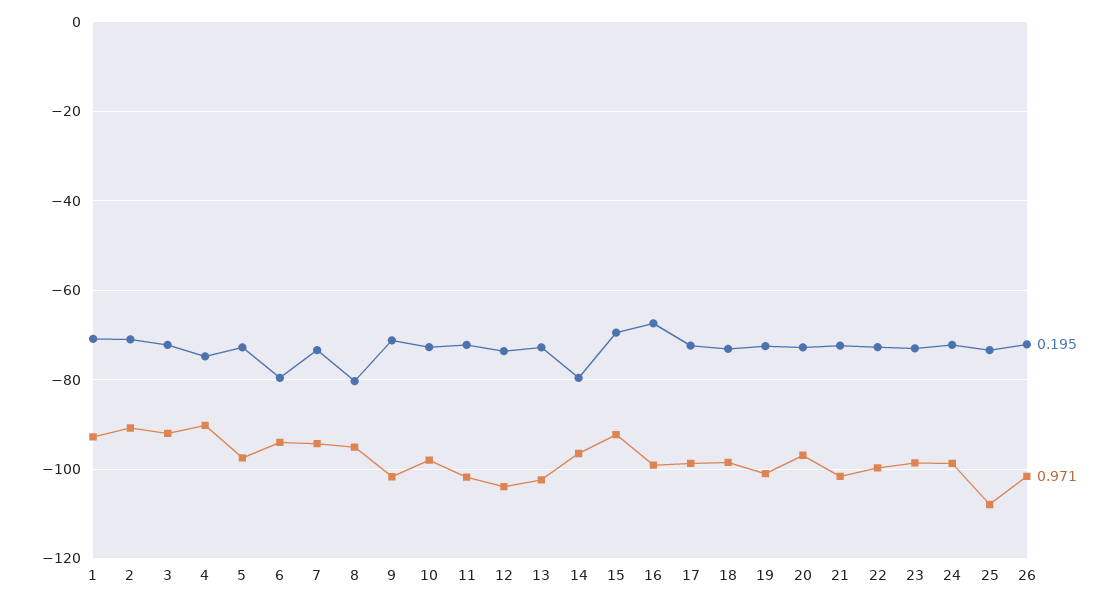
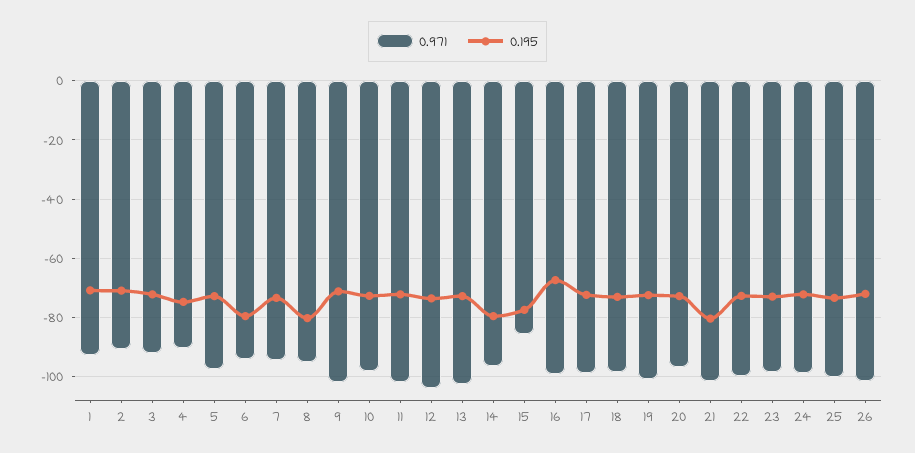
0.195, 15: -70 -> -77.5
0.971, 15: -92 -> -85
0.195, 21: -72 -> -80
0.971, 25: -108 -> -100

